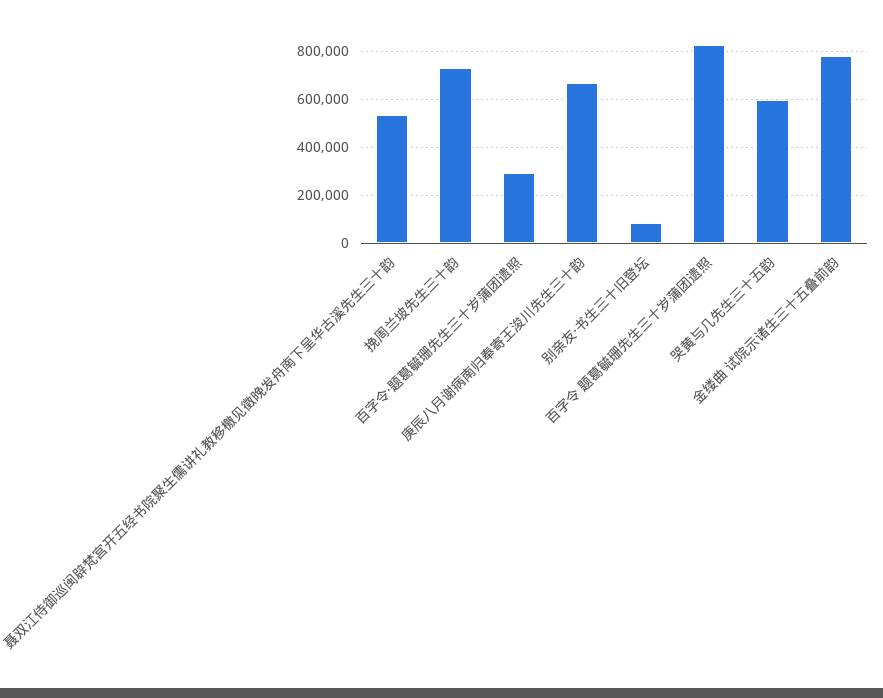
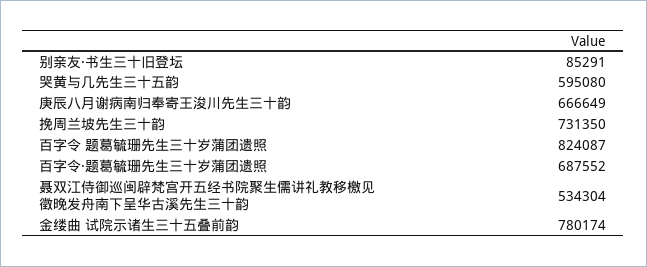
百字令·题葛毓珊先生三十岁蒲团遗照: 300000 -> 687552

